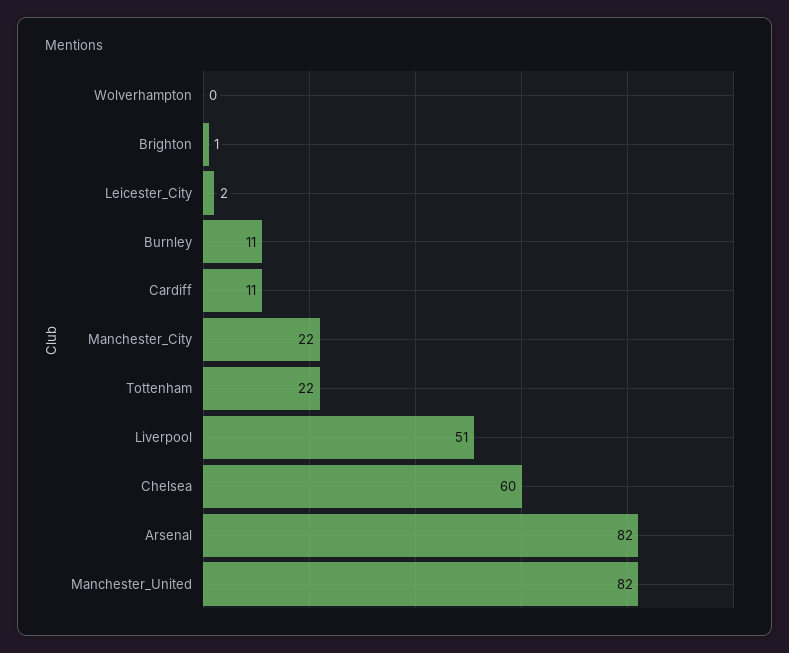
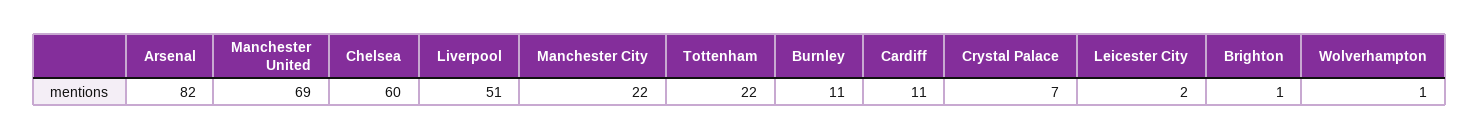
Wolverhampton: 0 -> 1
Manchester_United: 82 -> 69
Crystal Palace: none -> 7

